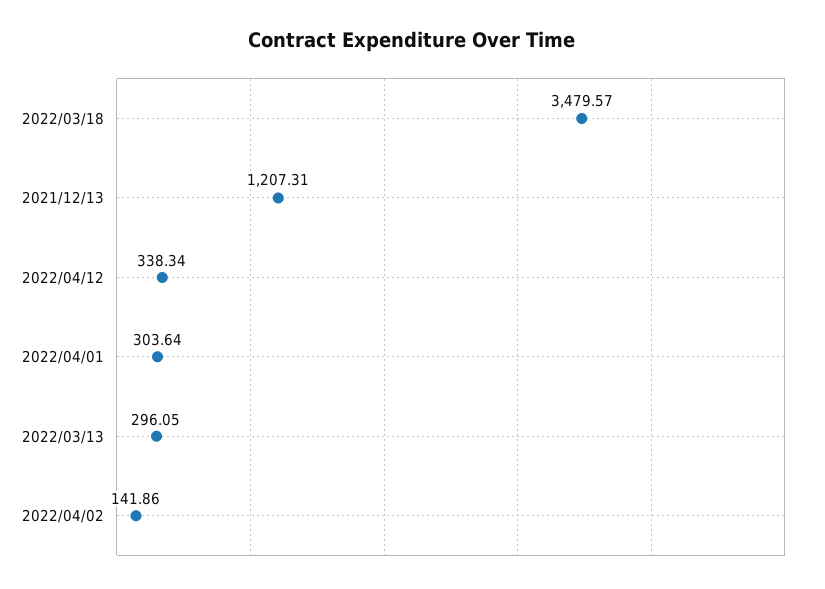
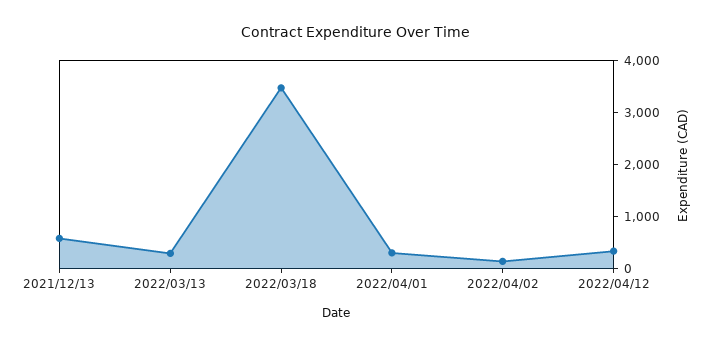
2021/12/13: 1207.31 -> 600

